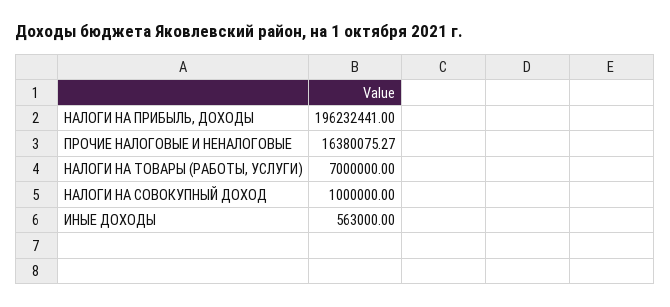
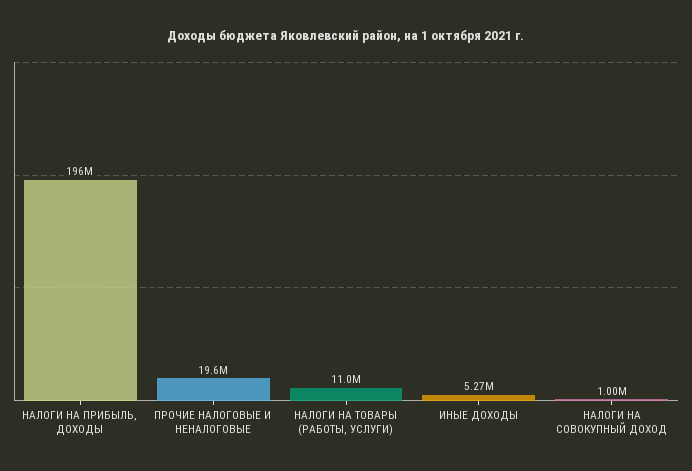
ПРОЧИЕ НАЛОГОВЫЕ И НЕНАЛОГОВЫЕ: 16380075.27 -> 19600000
НАЛОГИ НА ТОВАРЫ (РАБОТЫ, УСЛУГИ): 7000000 -> 11000000
ИНЫЕ ДОХОДЫ: 563000 -> 5270000

